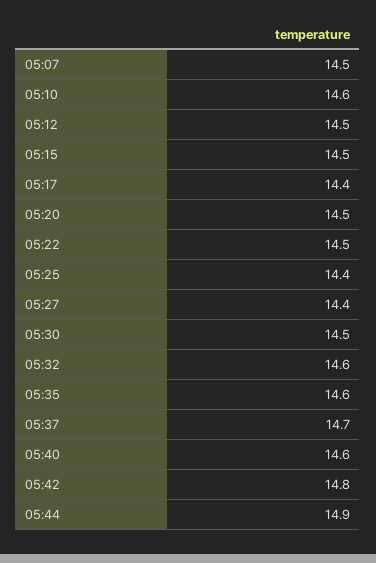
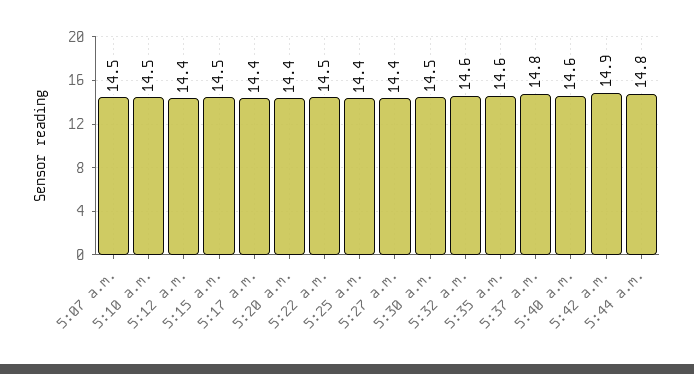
05:10: 14.6 -> 14.5
05:12: 14.5 -> 14.4
05:20: 14.5 -> 14.4
05:37: 14.7 -> 14.8
05:42: 14.8 -> 14.9
05:44: 14.9 -> 14.8

